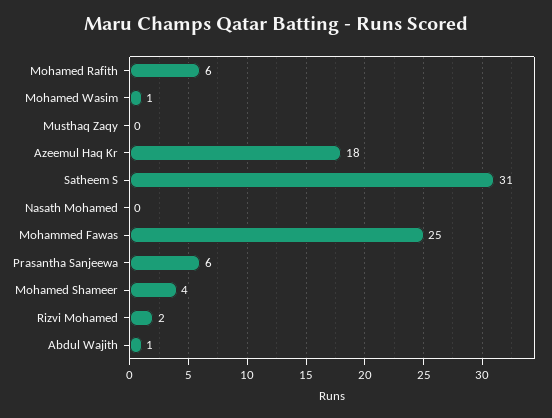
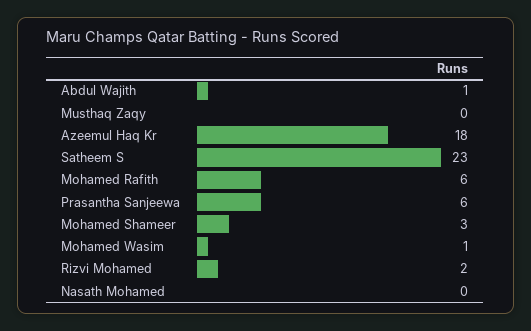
Satheem S: 31 -> 23
Mohammed Fawas: 25 -> none
Mohamed Shameer: 4 -> 3

